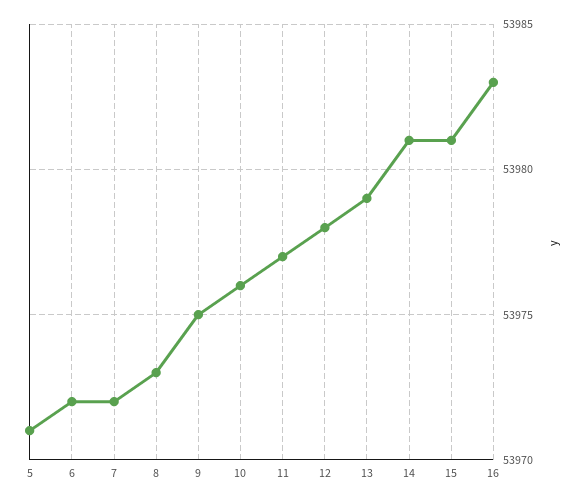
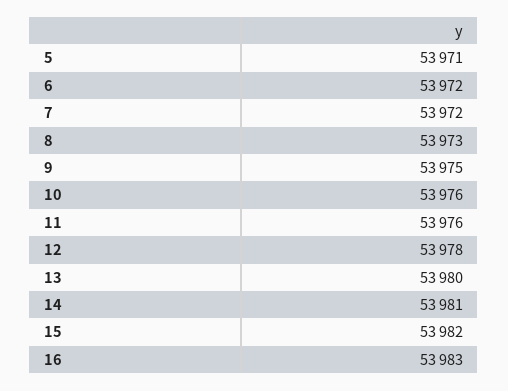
11: 53977 -> 53976
13: 53979 -> 53980
15: 53981 -> 53982

